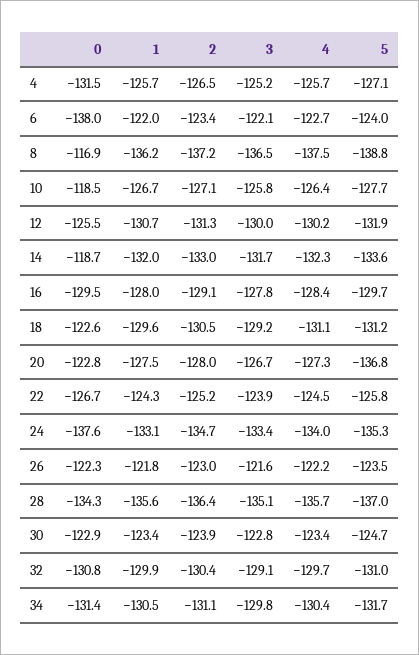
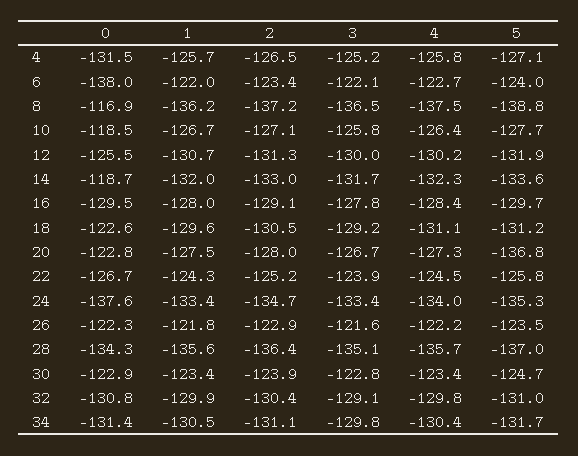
4, 4: -125.7 -> -125.8
1, 24: -133.1 -> -133.4
2, 26: -123 -> -122.9
4, 32: -129.7 -> -129.8

